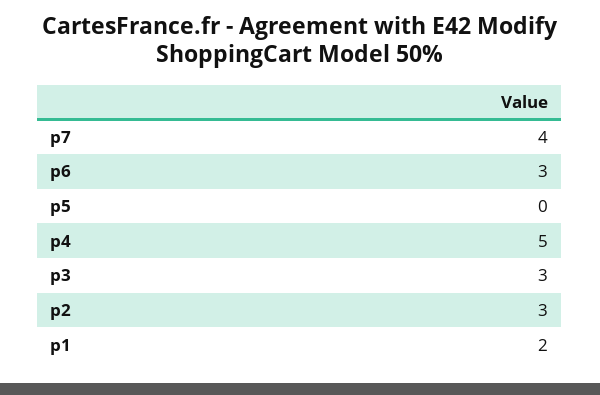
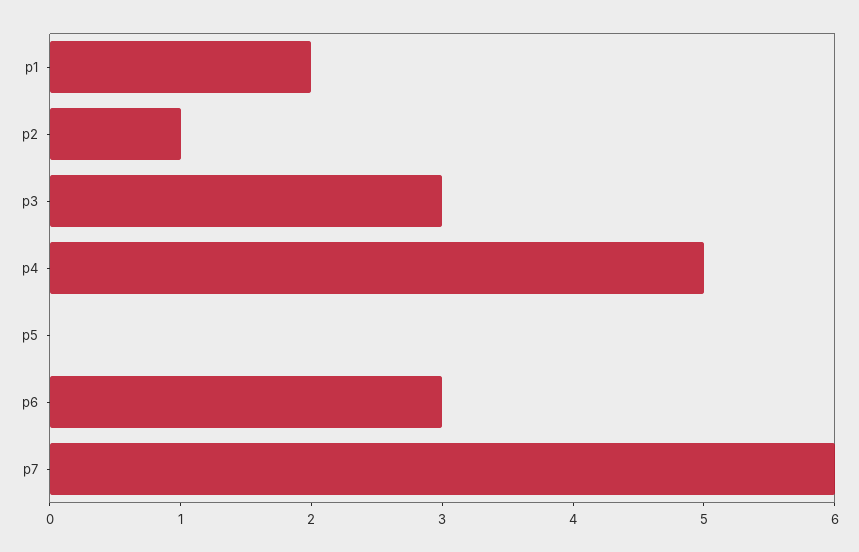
p7: 4 -> 6
p2: 3 -> 1

